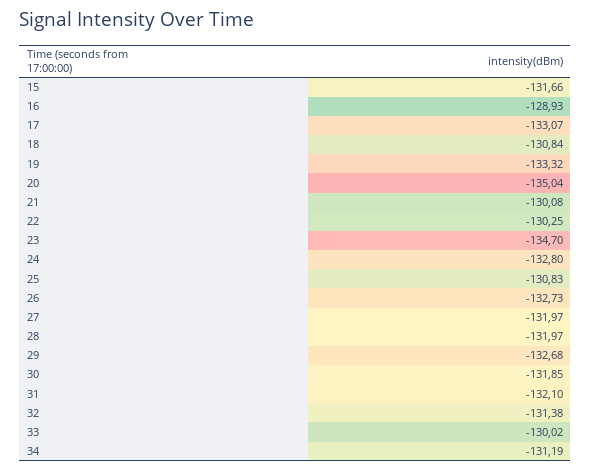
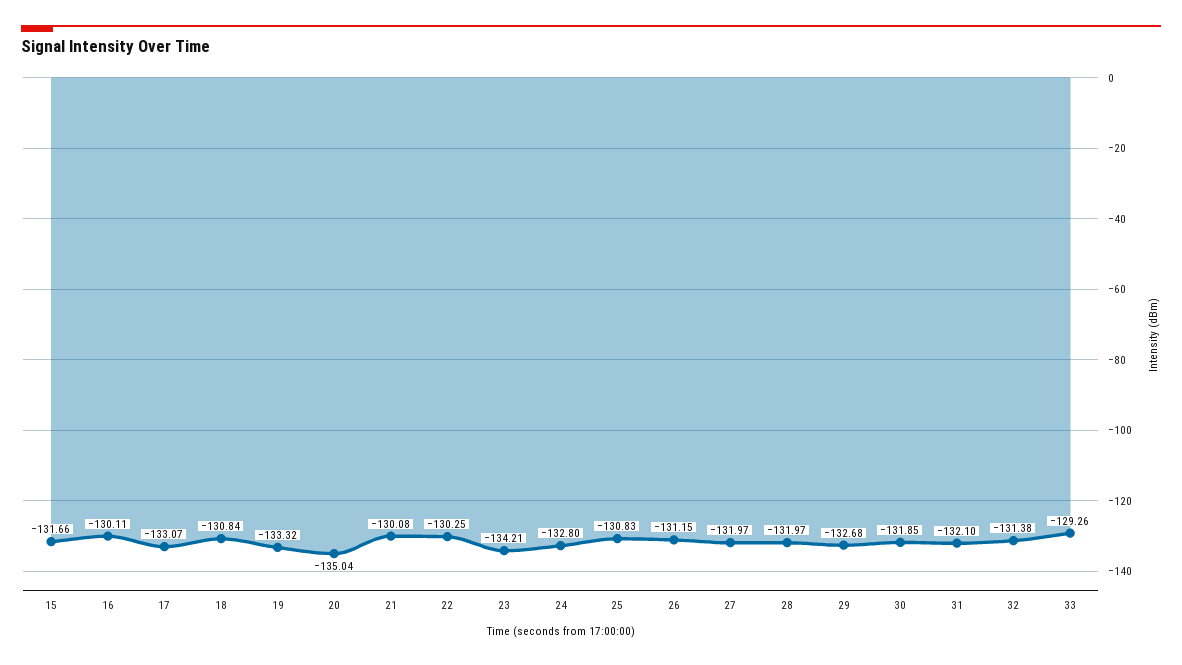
16: -128.93 -> -130.11
23: -134.7 -> -134.21
26: -132.73 -> -131.15
33: -130.02 -> -129.26
34: -131.19 -> none

